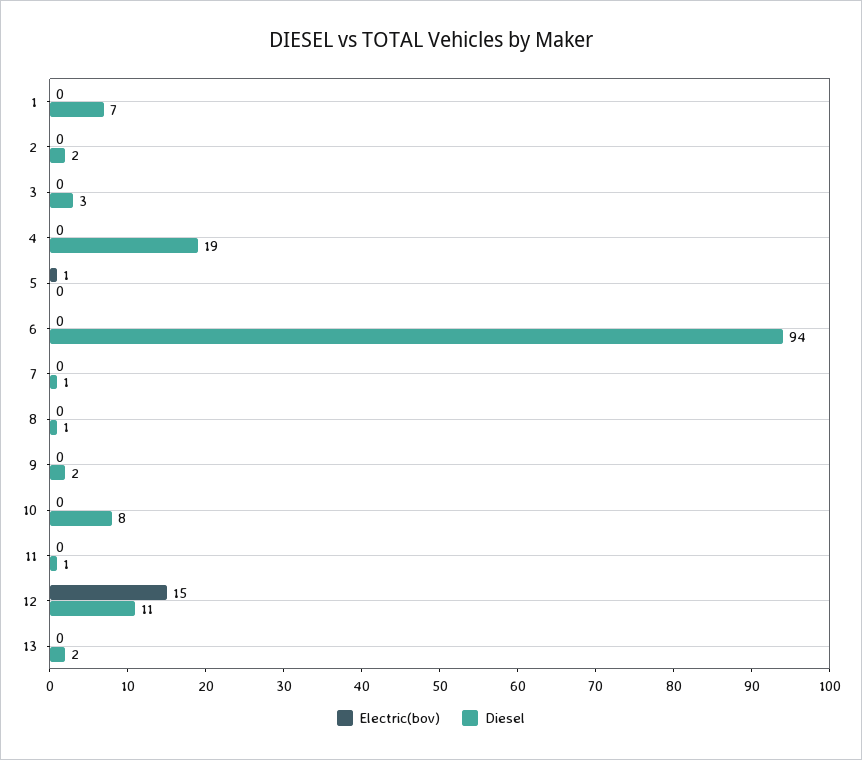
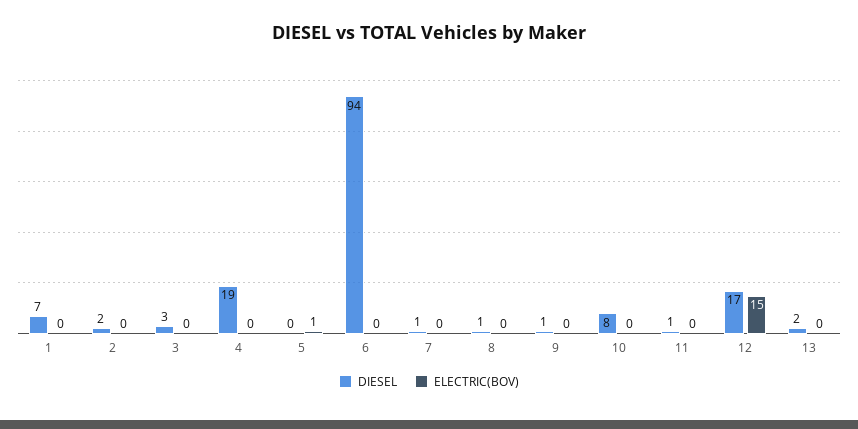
Diesel, 9: 2 -> 1
Diesel, 12: 11 -> 17

